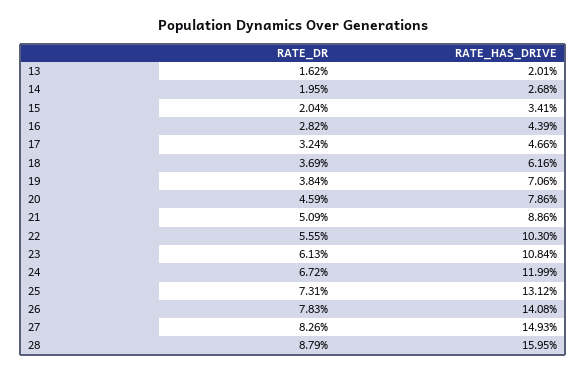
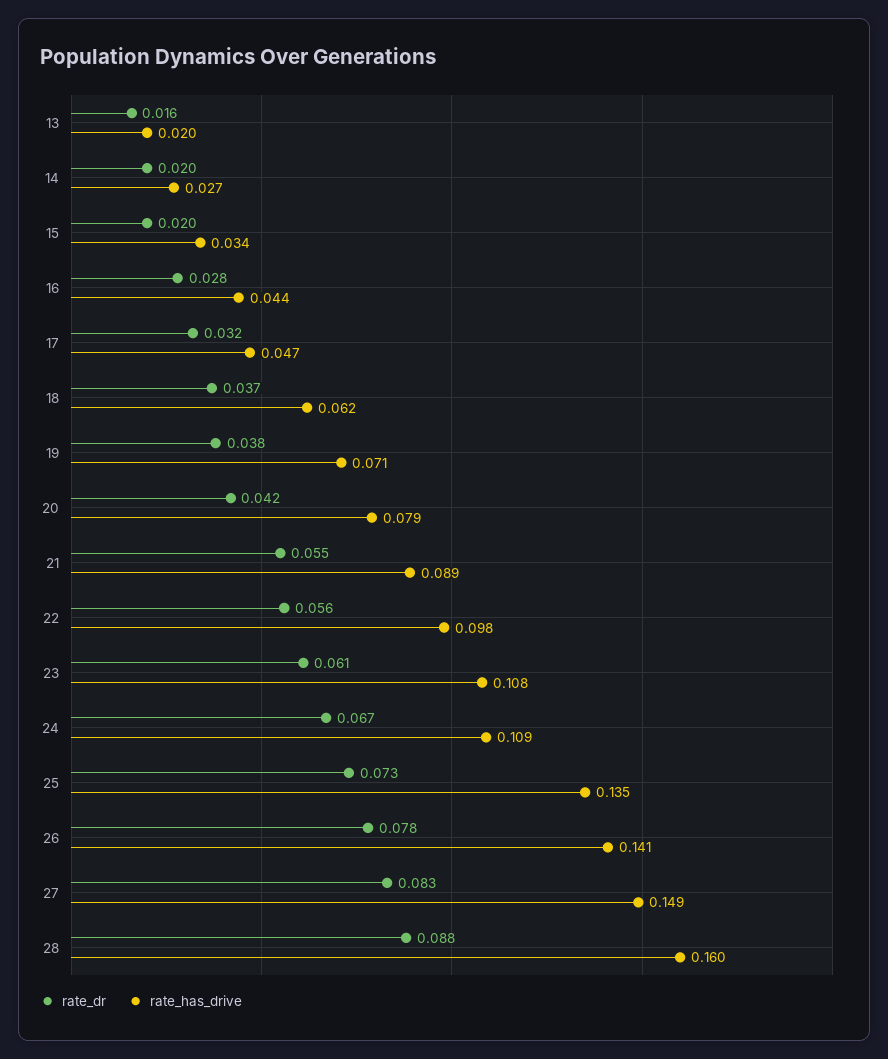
RATE_DR, 20: 0.0459 -> 0.042
RATE_DR, 21: 0.0509 -> 0.055
RATE_HAS_DRIVE, 22: 0.103 -> 0.098
RATE_HAS_DRIVE, 24: 0.1199 -> 0.109
RATE_HAS_DRIVE, 25: 0.1312 -> 0.135

